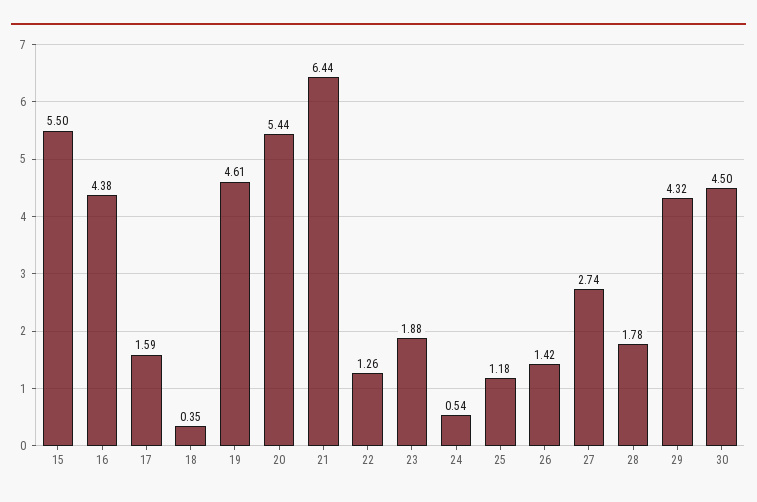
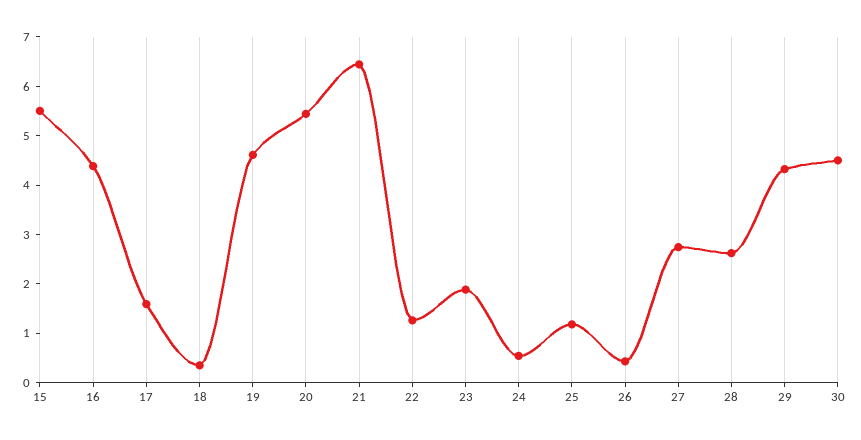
26: 1.42 -> 0.4
28: 1.78 -> 2.6

